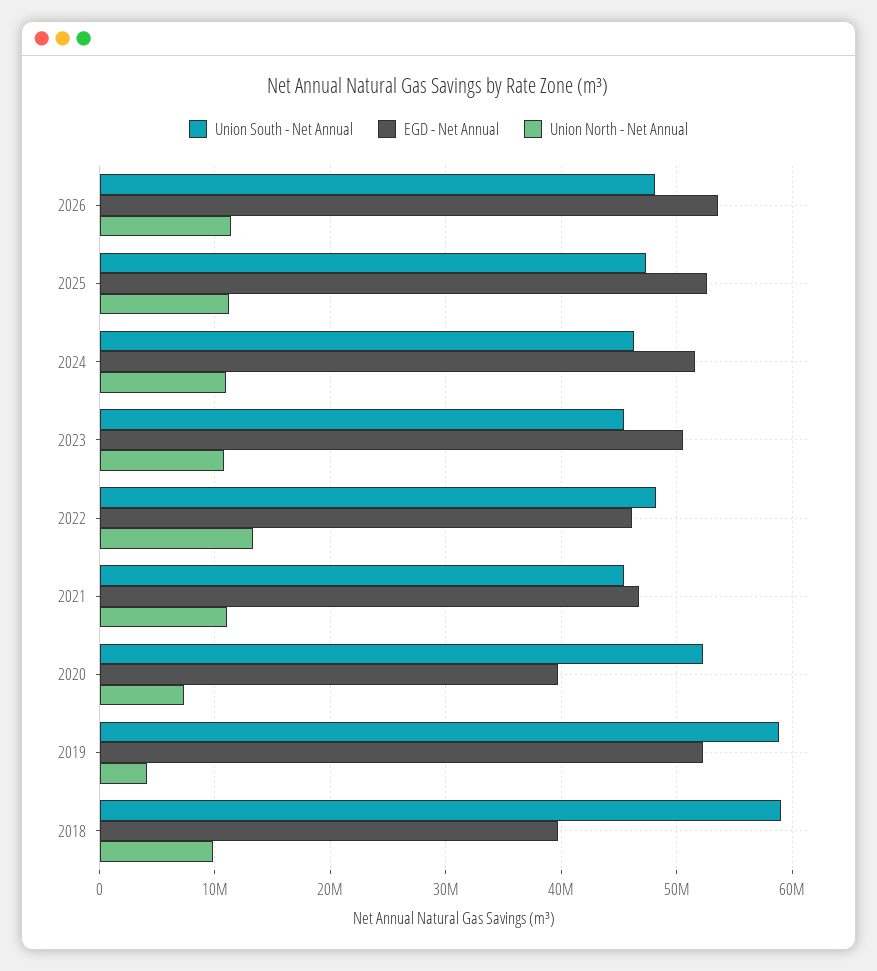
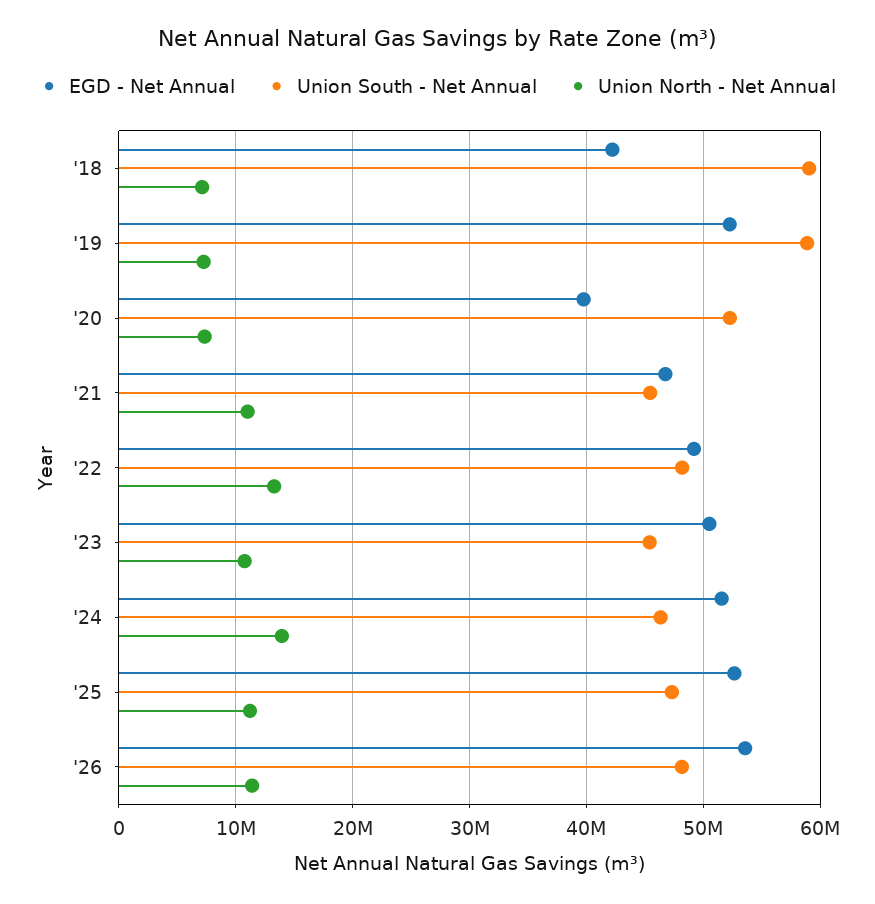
Union North - Net Annual, 2024: 11000000 -> 14000000
EGD - Net Annual, 2022: 46000000 -> 49000000
Union North - Net Annual, 2019: 4000000 -> 7000000
EGD - Net Annual, 2018: 40000000 -> 42000000
Union North - Net Annual, 2018: 10000000 -> 7000000

